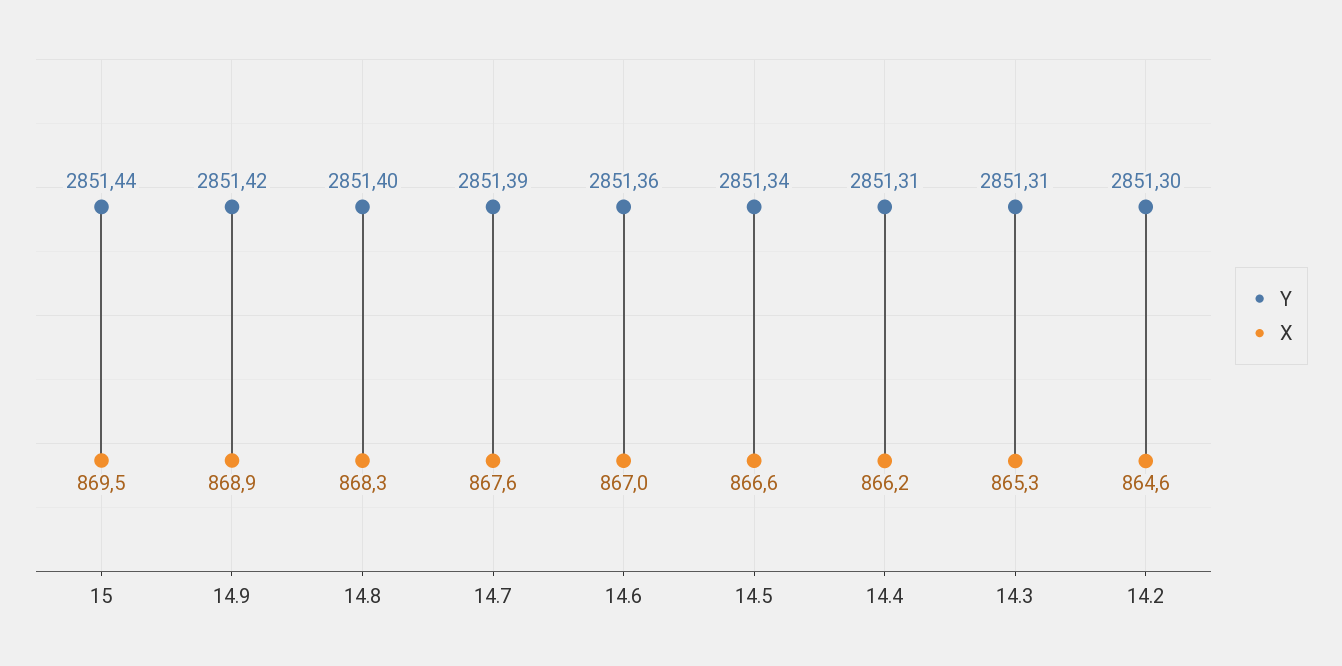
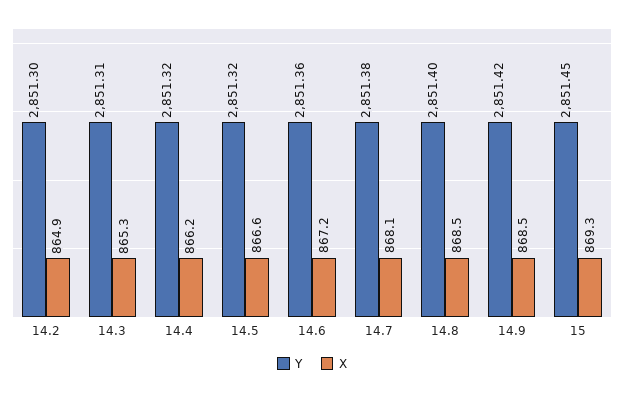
Y, 15: 2851.44 -> 2851.45
X, 15: 869.5 -> 869.3
X, 14.9: 868.9 -> 868.5
X, 14.8: 868.3 -> 868.5
Y, 14.7: 2851.39 -> 2851.38
X, 14.7: 867.6 -> 868.1
X, 14.6: 867 -> 867.2
Y, 14.5: 2851.34 -> 2851.32
Y, 14.4: 2851.31 -> 2851.32
X, 14.2: 864.6 -> 864.9

